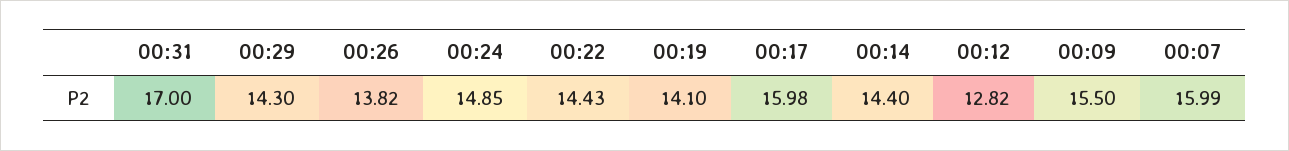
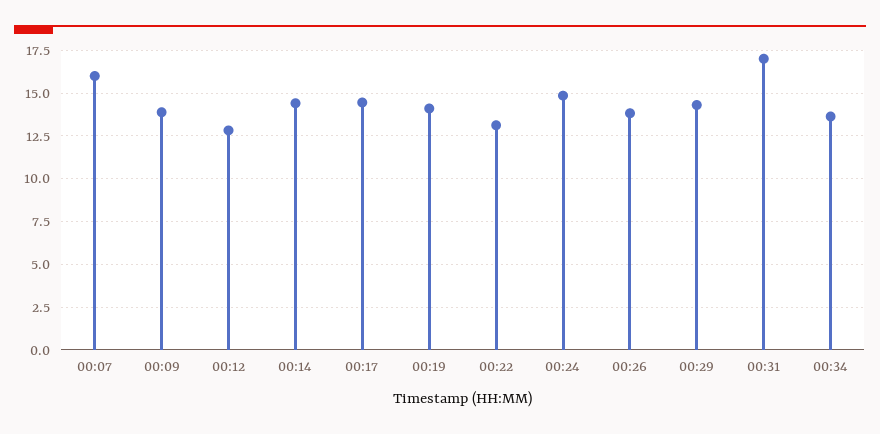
00:22: 14.43 -> 13
00:17: 15.98 -> 14.5
00:09: 15.5 -> 14
00:34: none -> 13.5

